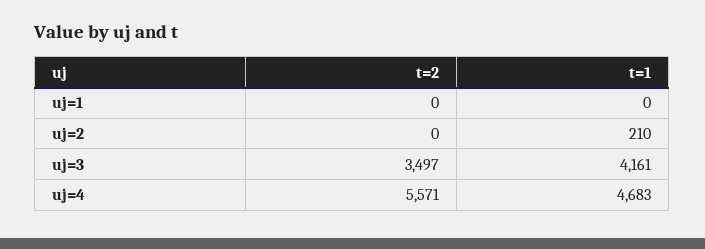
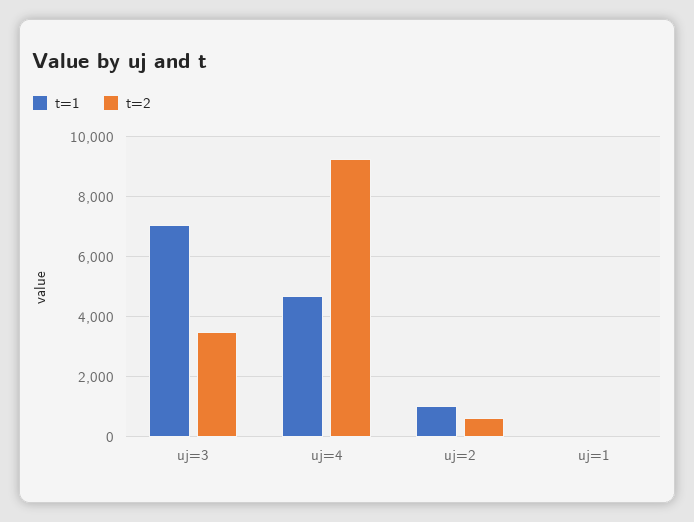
t=2, uj=2: 0 -> 600
t=1, uj=2: 210 -> 1000
t=1, uj=3: 4161 -> 7000
t=2, uj=4: 5571 -> 9200

